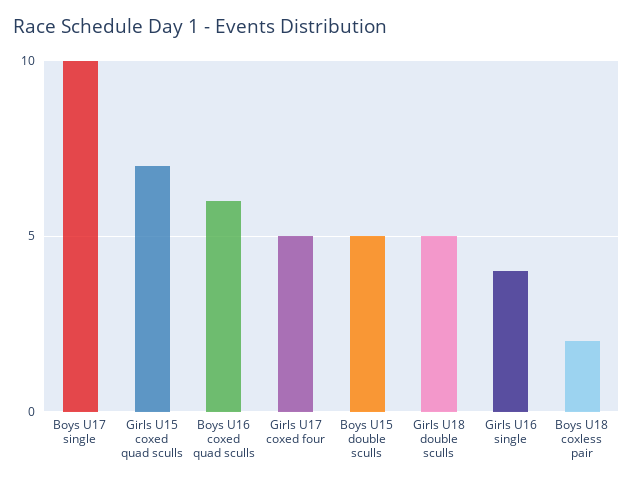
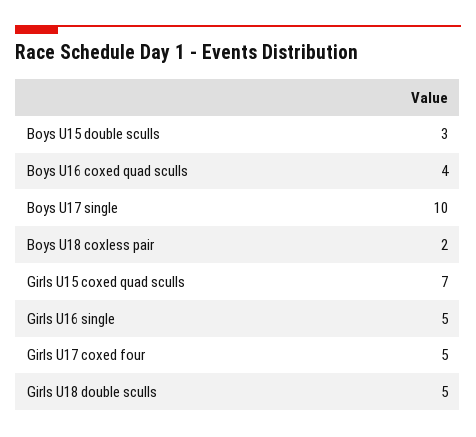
Boys U16 coxed quad sculls: 6 -> 4
Boys U15 double sculls: 5 -> 3
Girls U16 single: 4 -> 5

